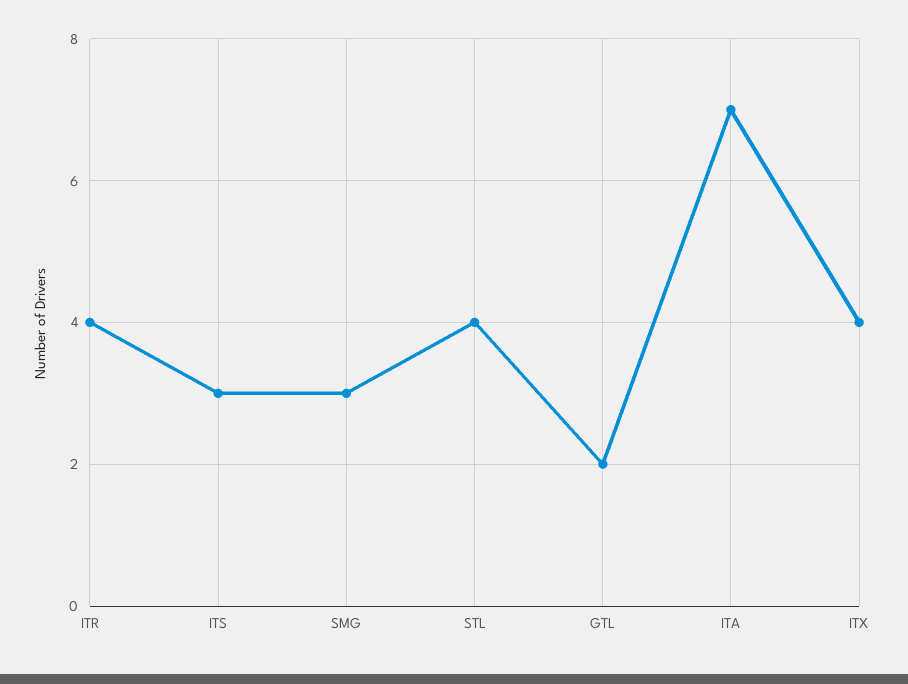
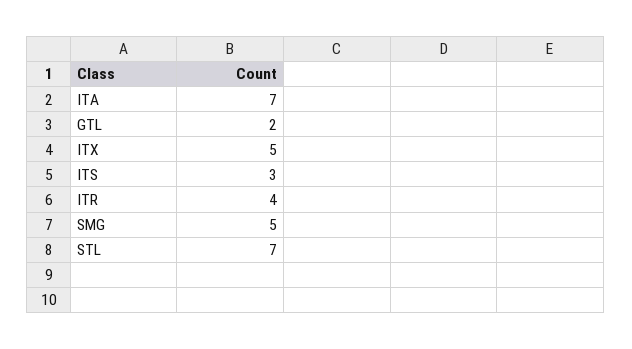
SMG: 3 -> 5
STL: 4 -> 7
ITX: 4 -> 5

